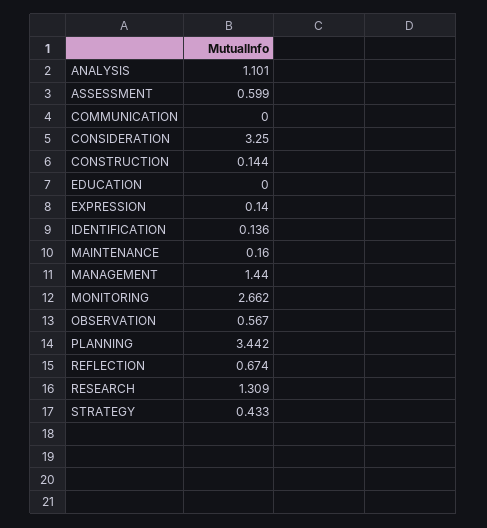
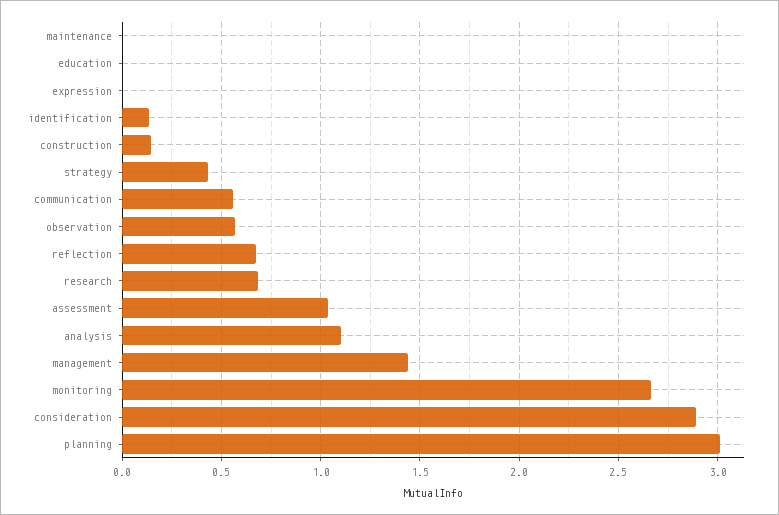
ASSESSMENT: 0.599 -> 1.05
COMMUNICATION: 0 -> 0.55
CONSIDERATION: 3.25 -> 2.9
EXPRESSION: 0.14 -> 0
MAINTENANCE: 0.16 -> 0
PLANNING: 3.442 -> 3
RESEARCH: 1.309 -> 0.7

